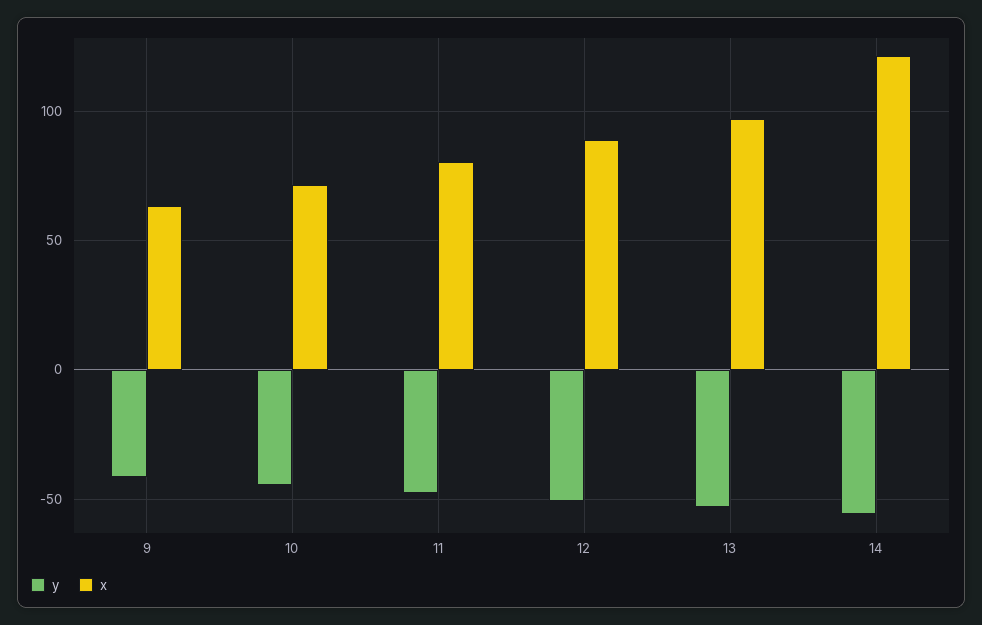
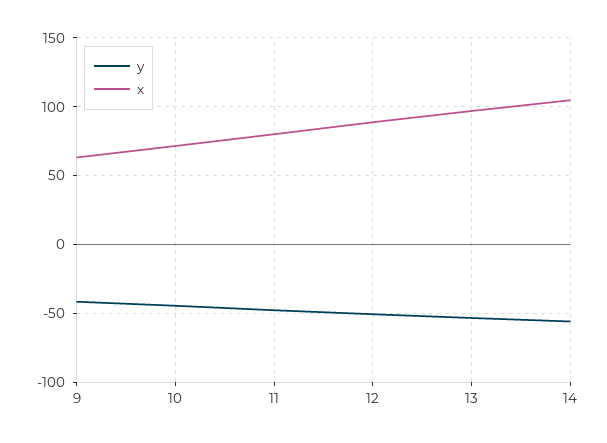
x, 14: 120 -> 105

